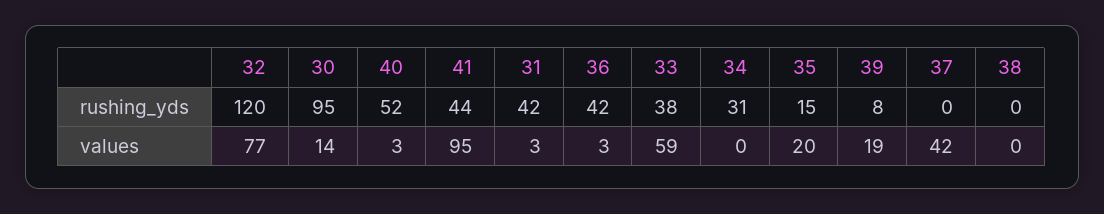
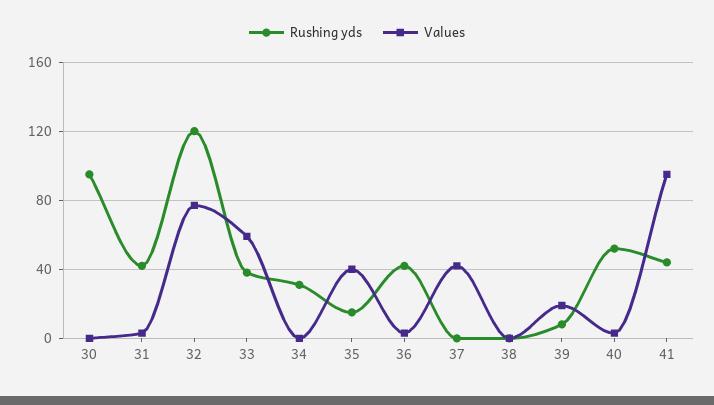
values, 30: 14 -> 0
values, 35: 20 -> 40

